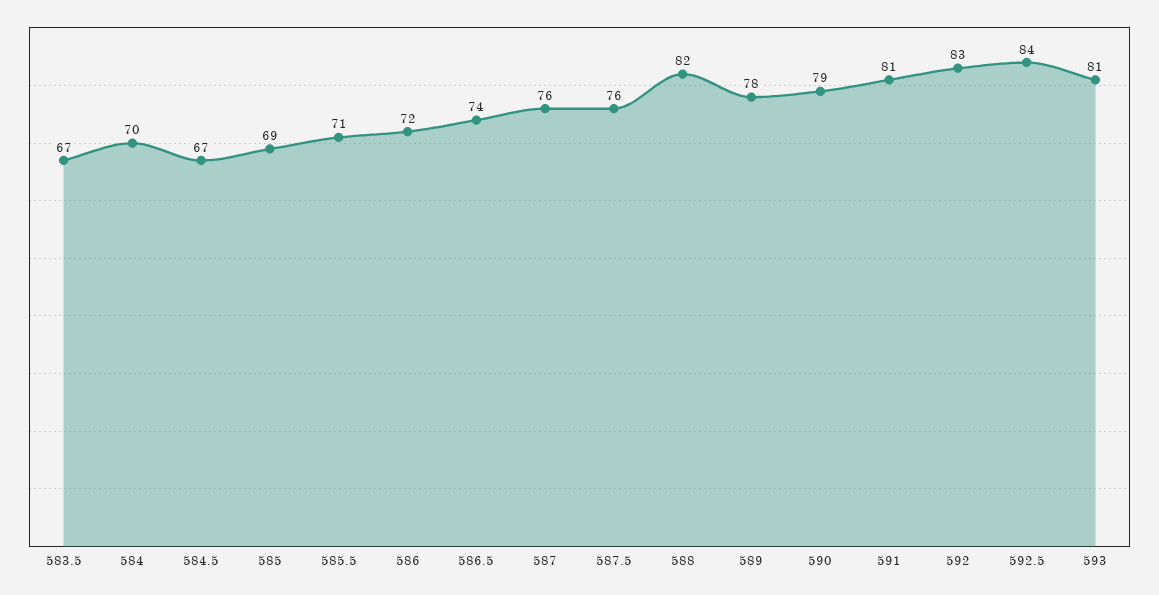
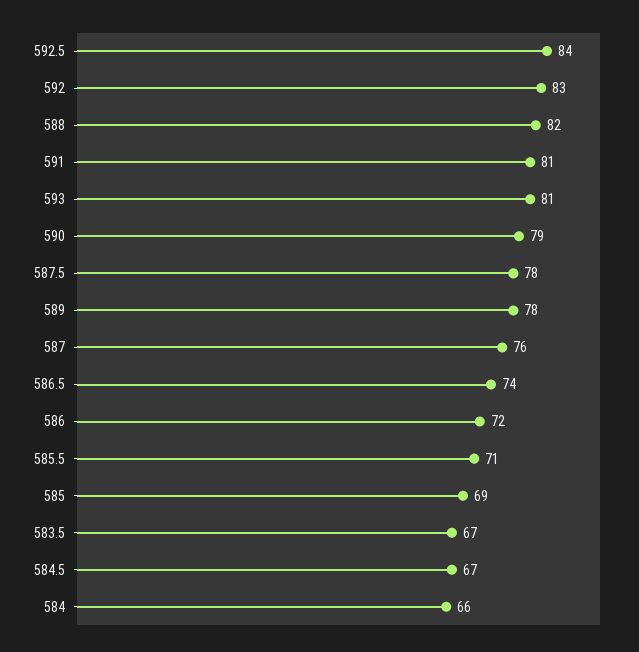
584: 70 -> 66
587.5: 76 -> 78

